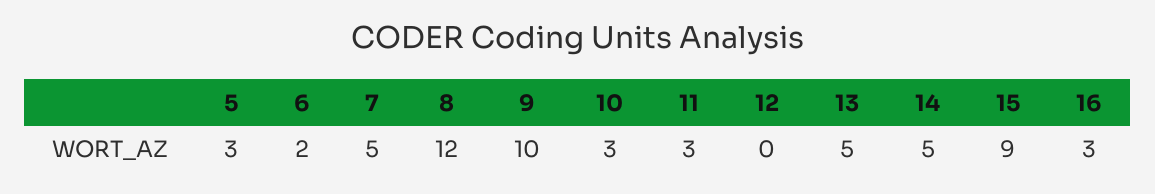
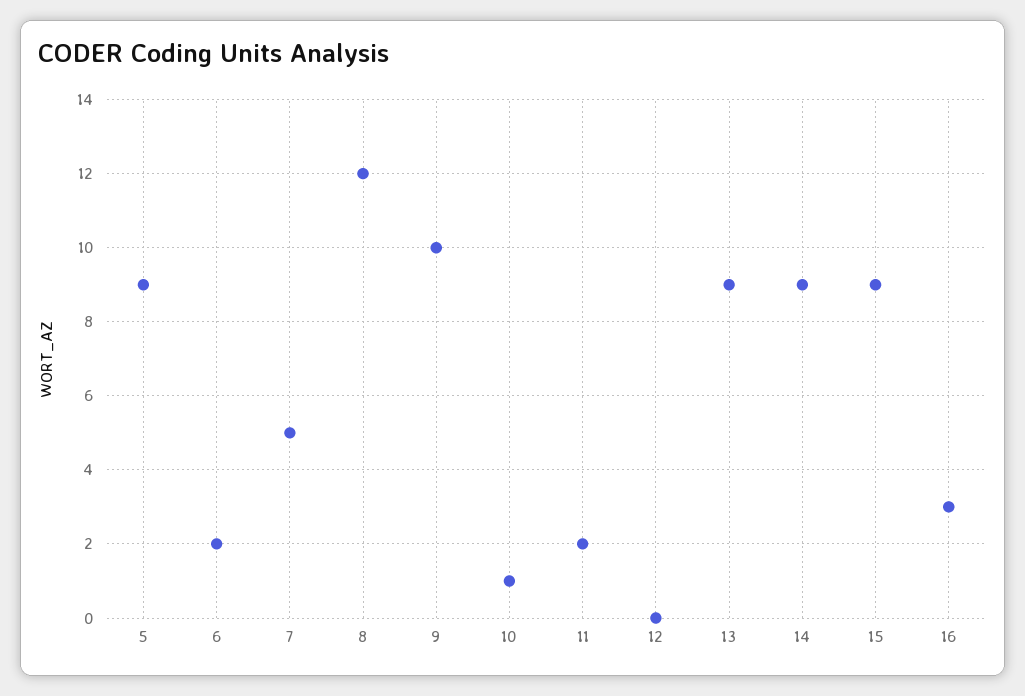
5: 3 -> 9
10: 3 -> 1
11: 3 -> 2
13: 5 -> 9
14: 5 -> 9

